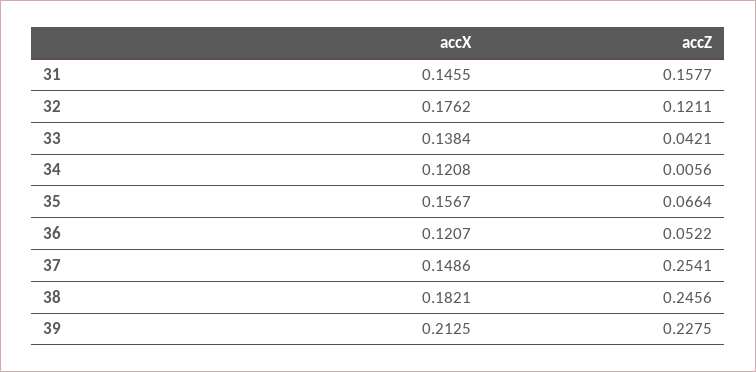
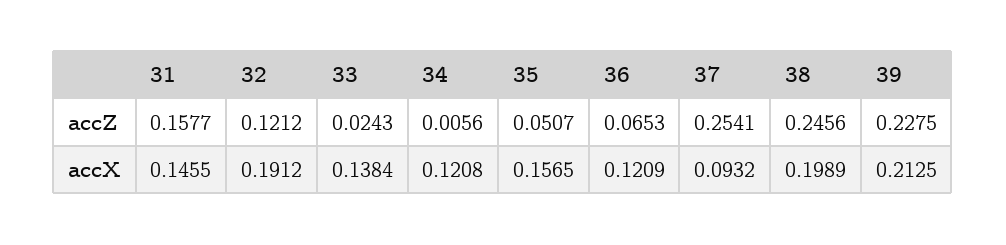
accX, 32: 0.1762 -> 0.1912
accZ, 32: 0.1211 -> 0.1212
accZ, 33: 0.0421 -> 0.0243
accX, 35: 0.1567 -> 0.1565
accZ, 35: 0.0664 -> 0.0507
accX, 36: 0.1207 -> 0.1209
accZ, 36: 0.0522 -> 0.0653
accX, 37: 0.1486 -> 0.0932
accX, 38: 0.1821 -> 0.1989

